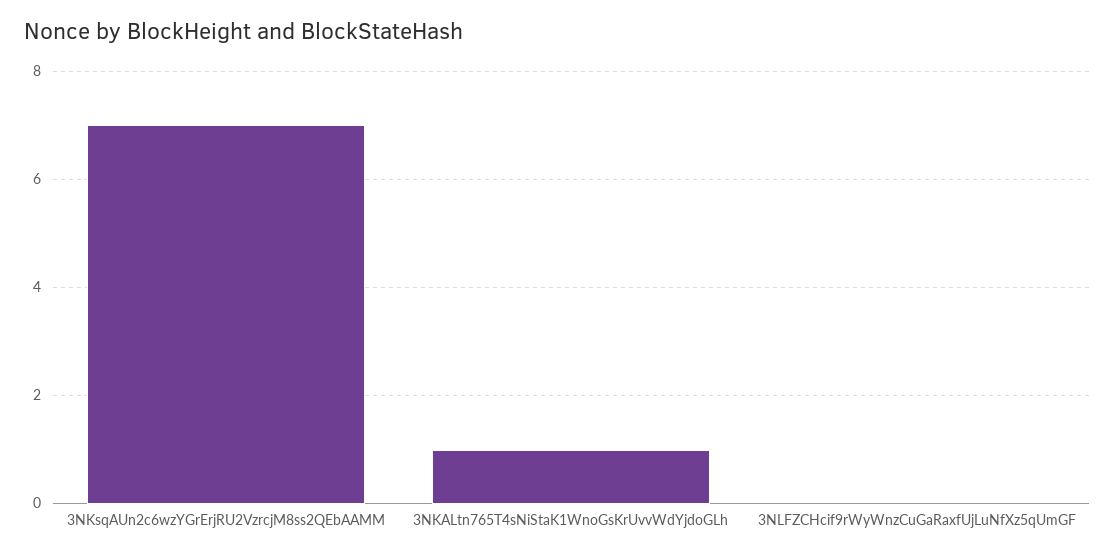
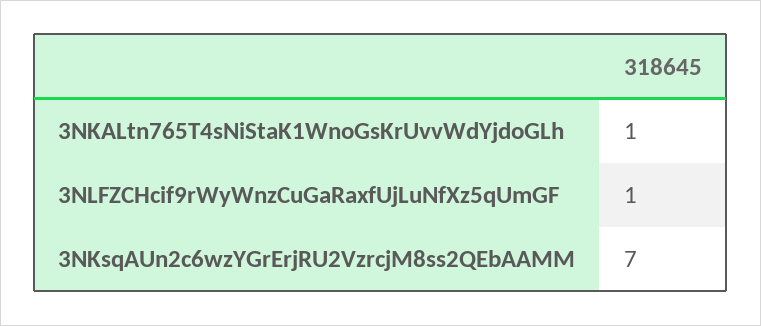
3NLFZCHcif9rWyWnzCuGaRaxfUjLuNfXz5qUmGF: 0 -> 1

